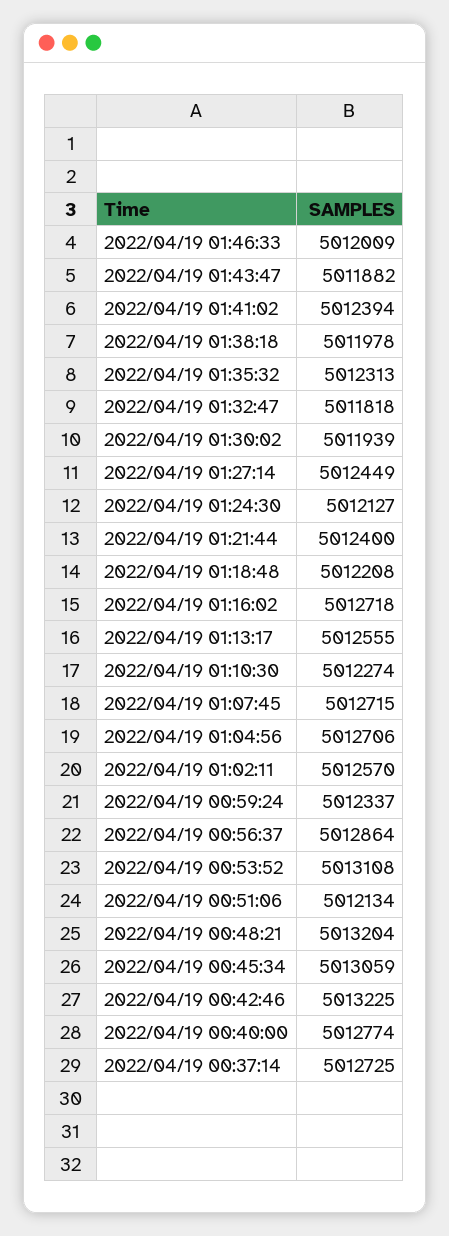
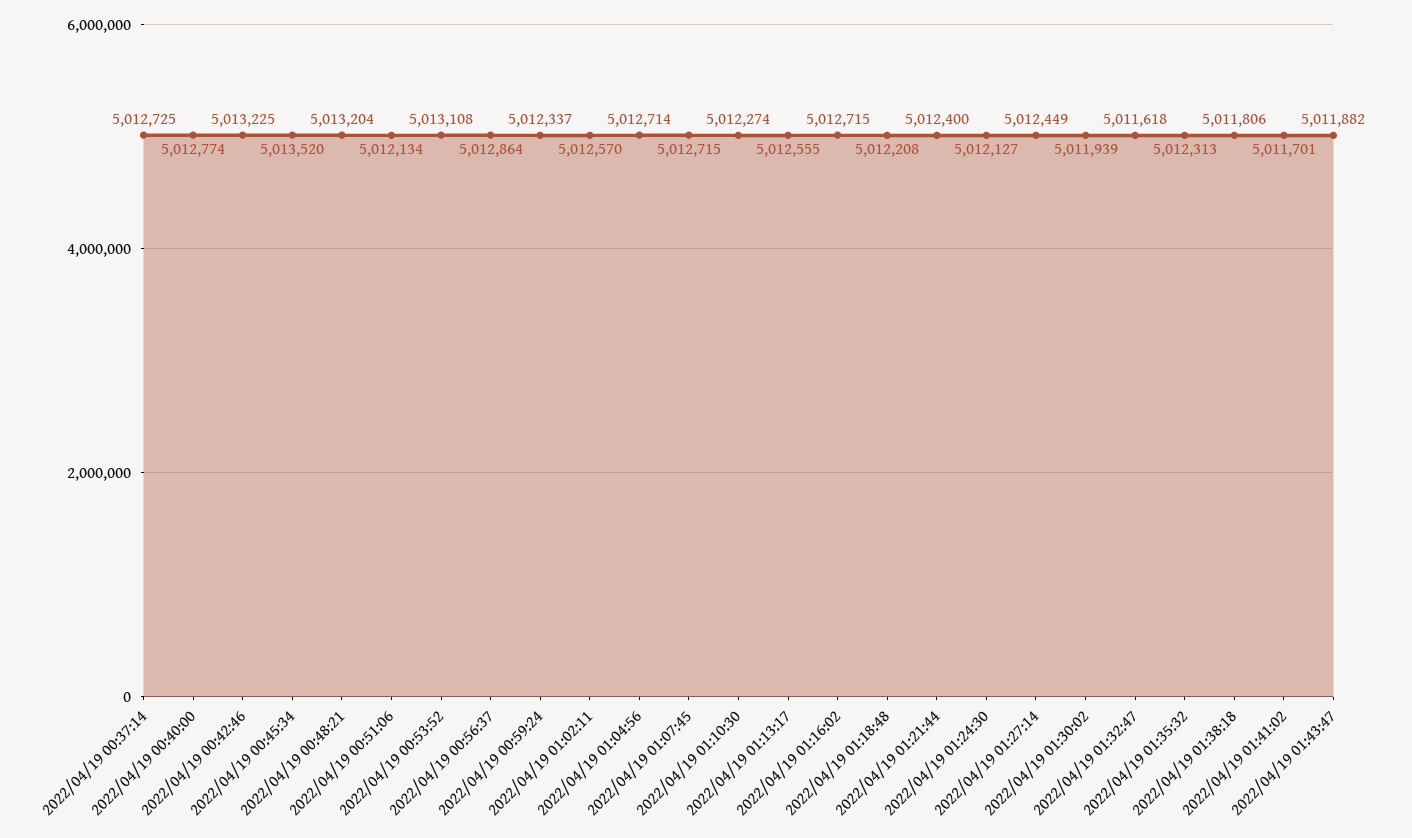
2022/04/19 01:46:33: 5012009 -> none
2022/04/19 01:41:02: 5012394 -> 5011701
2022/04/19 01:38:18: 5011978 -> 5011806
2022/04/19 01:32:47: 5011818 -> 5011618
2022/04/19 01:16:02: 5012718 -> 5012715
2022/04/19 01:04:56: 5012706 -> 5012714
2022/04/19 00:45:34: 5013059 -> 5013520

